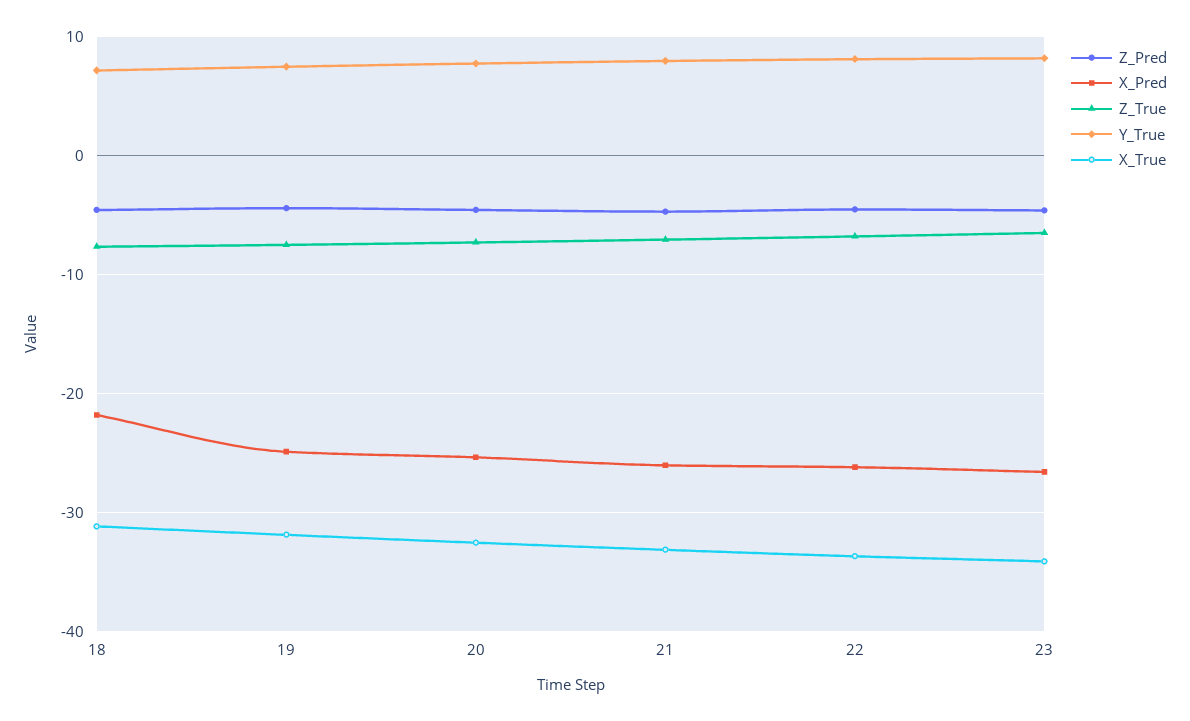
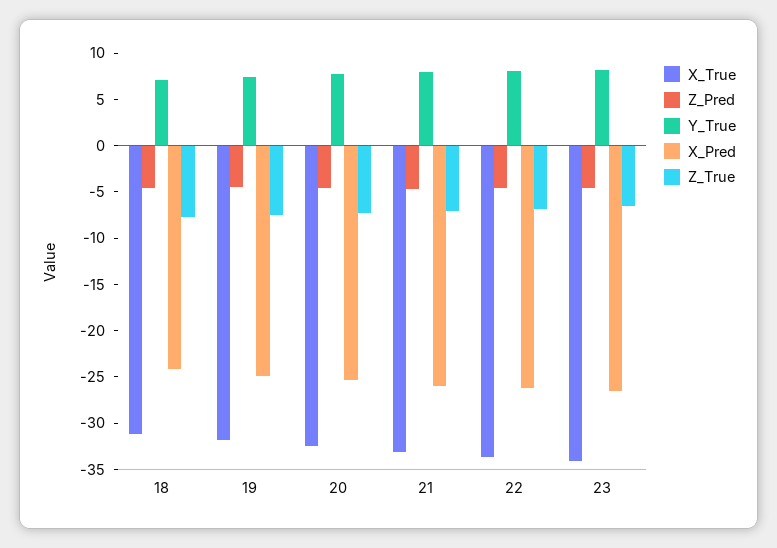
X_Pred, 18: -22 -> -24

